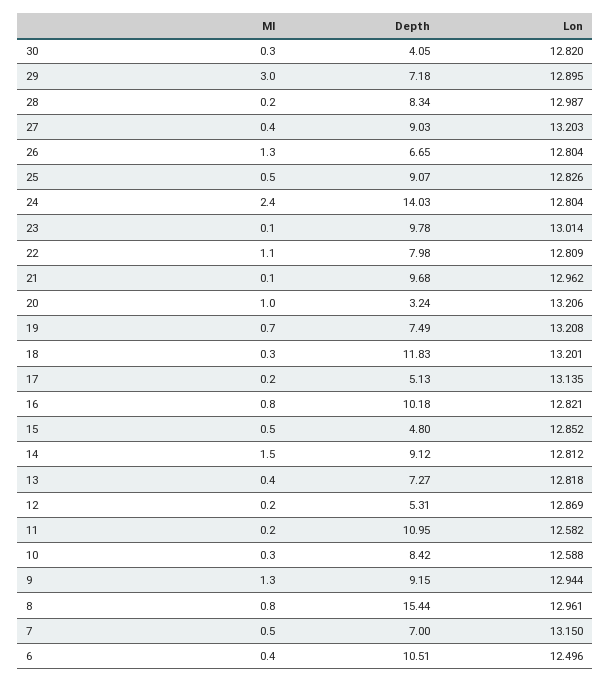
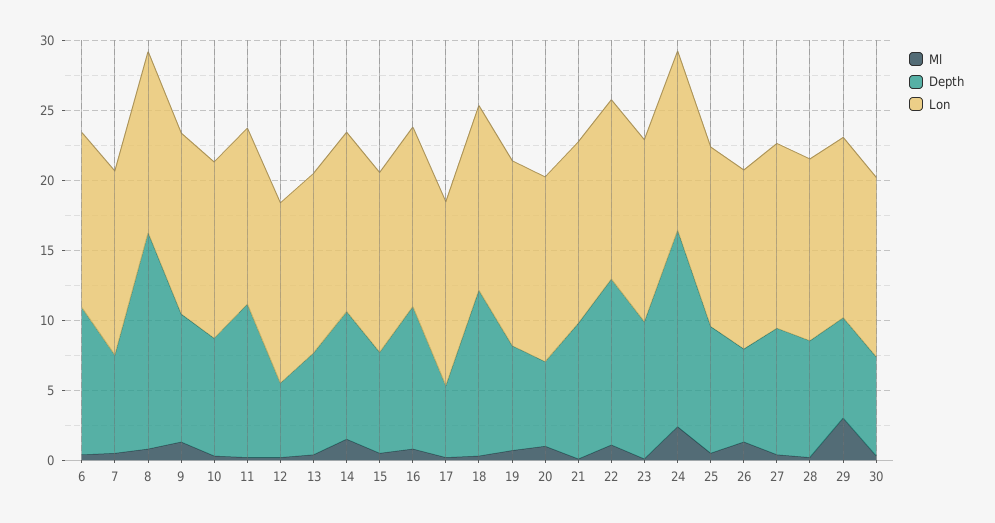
Depth, 30: 4.05 -> 7
Depth, 22: 7.98 -> 12
Depth, 20: 3.24 -> 6
Depth, 15: 4.8 -> 7

